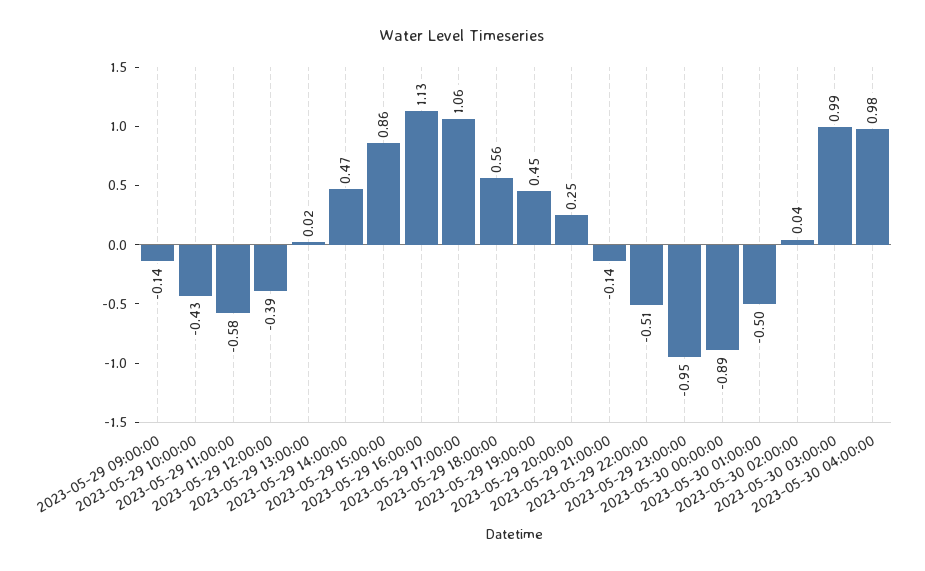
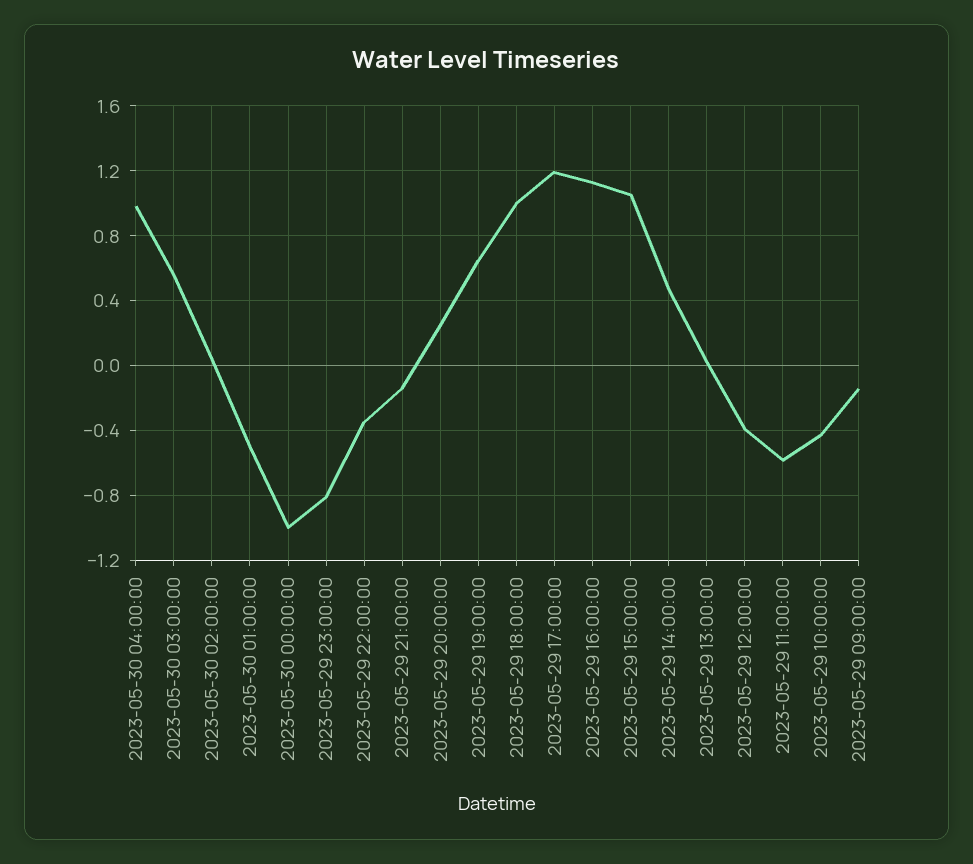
2023-05-29 15:00:00: 0.86 -> 1.05
2023-05-29 17:00:00: 1.06 -> 1.2
2023-05-29 18:00:00: 0.56 -> 1
2023-05-29 19:00:00: 0.45 -> 0.65
2023-05-29 22:00:00: -0.51 -> -0.35
2023-05-29 23:00:00: -0.95 -> -0.8
2023-05-30 00:00:00: -0.89 -> -1
2023-05-30 03:00:00: 0.99 -> 0.55

